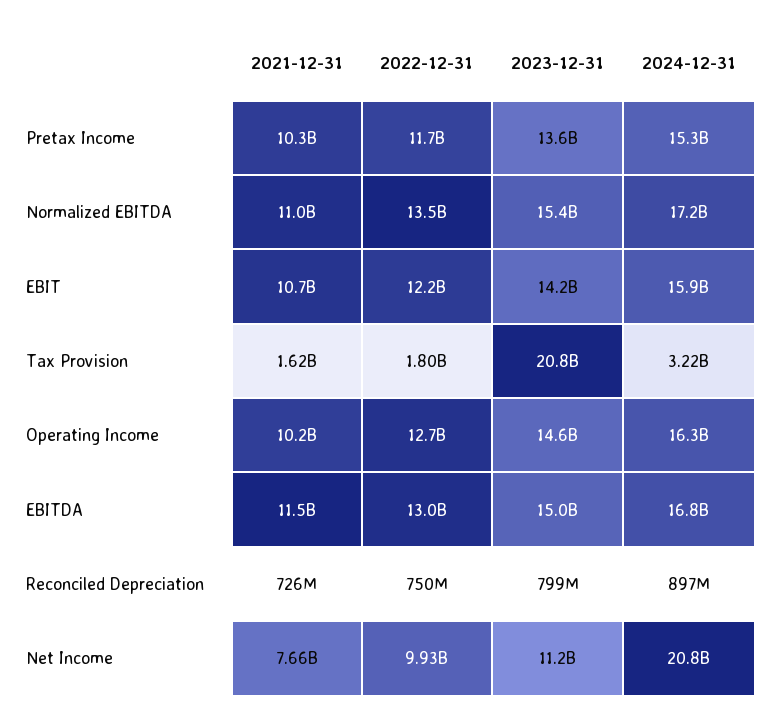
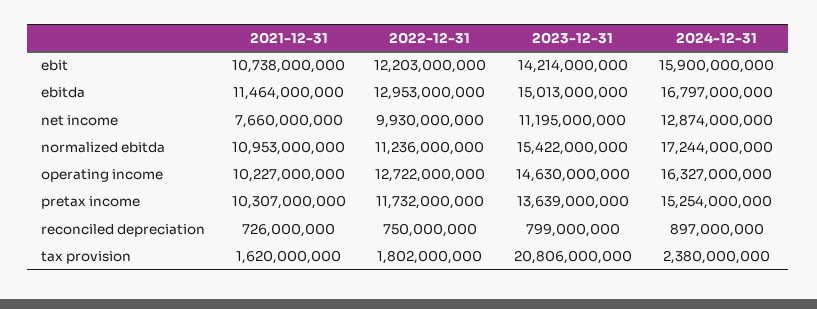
2022-12-31, Normalized EBITDA: 13500000000 -> 11236000000
2024-12-31, Tax Provision: 3220000000 -> 2380000000
2024-12-31, Net Income: 20800000000 -> 12874000000

